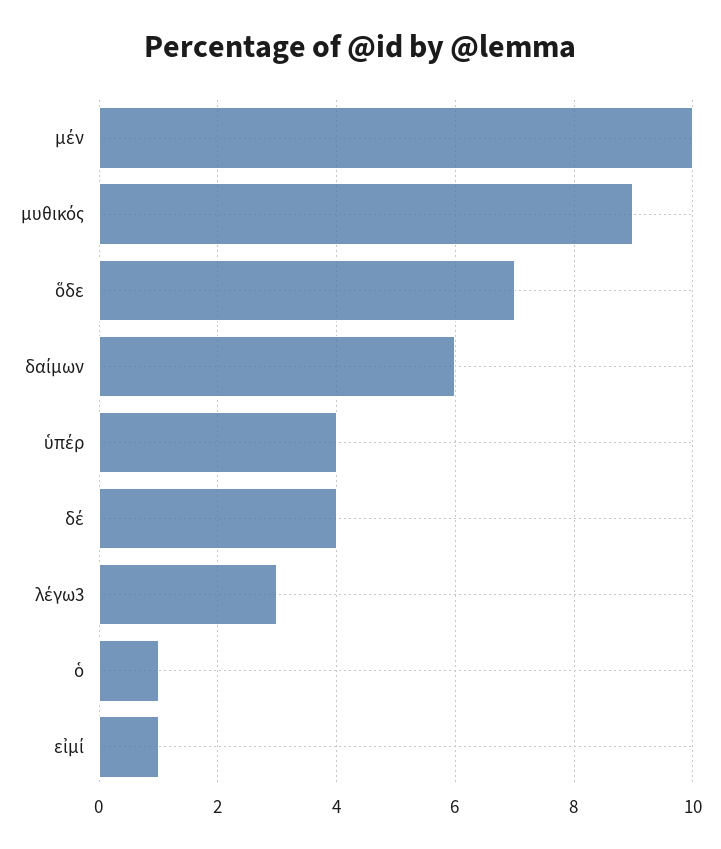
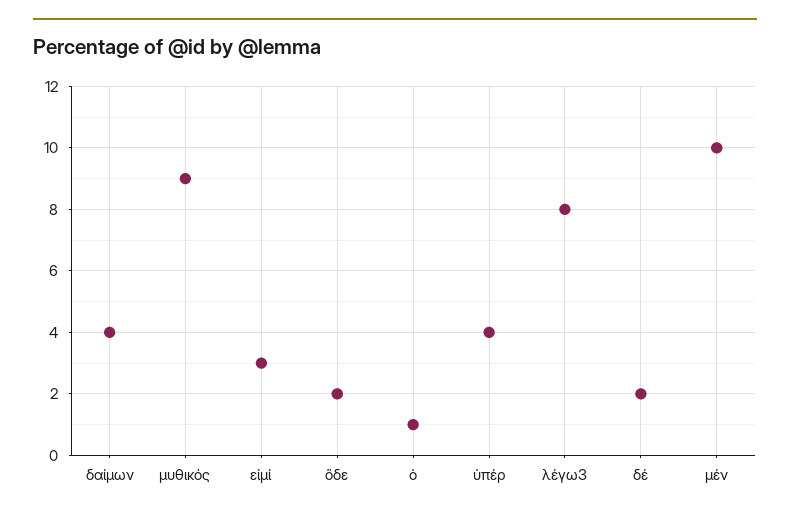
ὅδε: 7 -> 2
δαίμων: 6 -> 4
δέ: 4 -> 2
λέγω3: 3 -> 8
εἰμί: 1 -> 3

